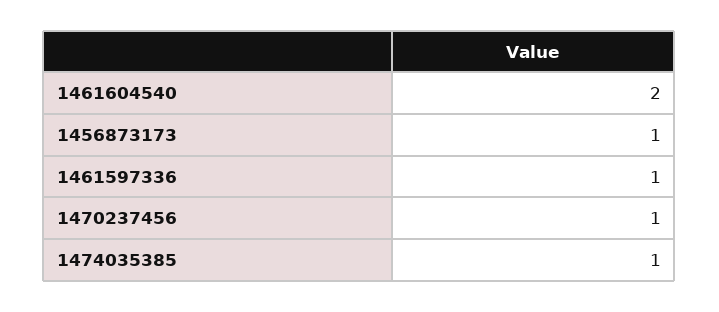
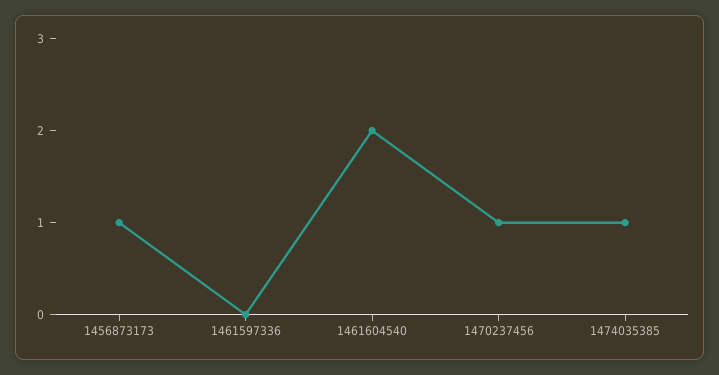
1461597336: 1 -> 0

